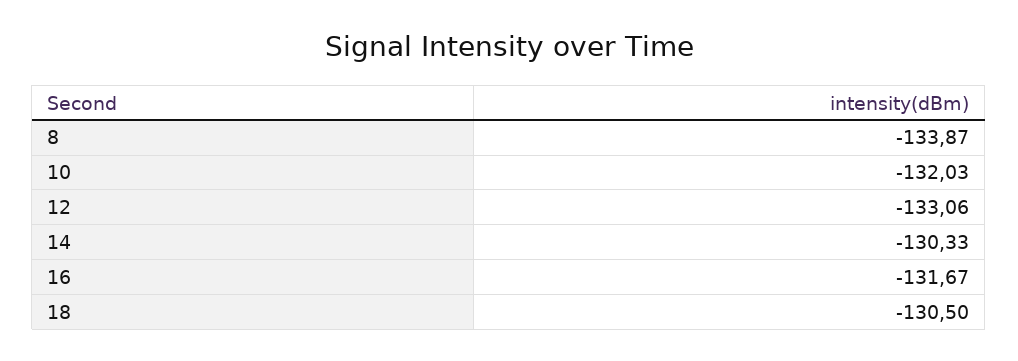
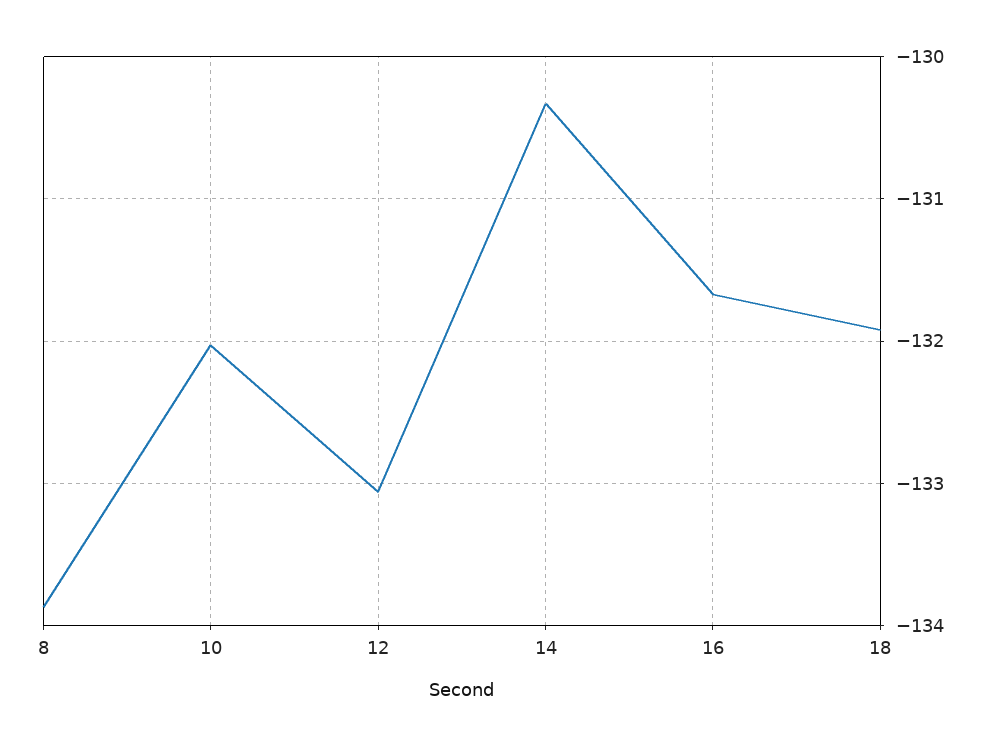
18: -130.5 -> -131.9

